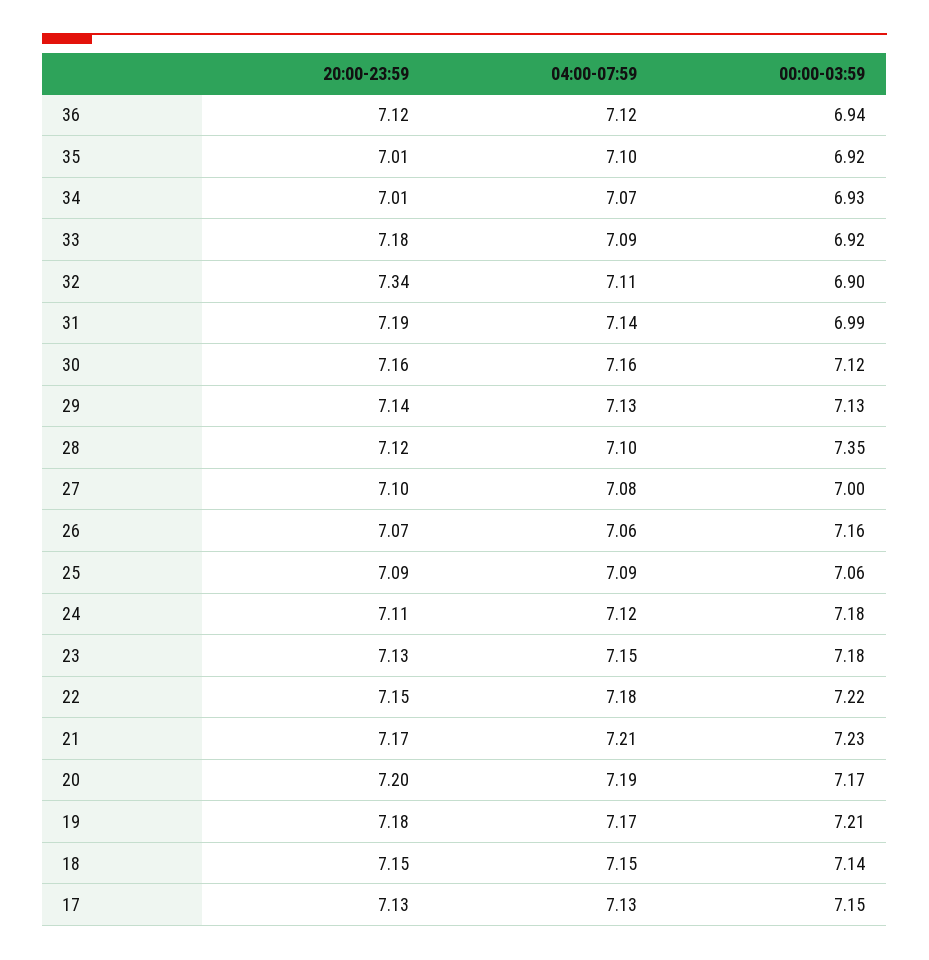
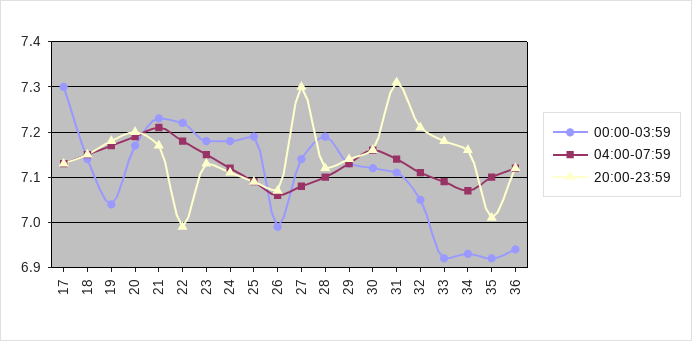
20:00-23:59, 34: 7.01 -> 7.15
20:00-23:59, 32: 7.34 -> 7.2
00:00-03:59, 32: 6.9 -> 7.05
20:00-23:59, 31: 7.19 -> 7.3
00:00-03:59, 31: 6.99 -> 7.1
00:00-03:59, 28: 7.35 -> 7.2
20:00-23:59, 27: 7.1 -> 7.3
00:00-03:59, 27: 7 -> 7.15
00:00-03:59, 26: 7.16 -> 7
00:00-03:59, 25: 7.06 -> 7.2
20:00-23:59, 22: 7.15 -> 7
00:00-03:59, 19: 7.21 -> 7.05
00:00-03:59, 17: 7.15 -> 7.3

